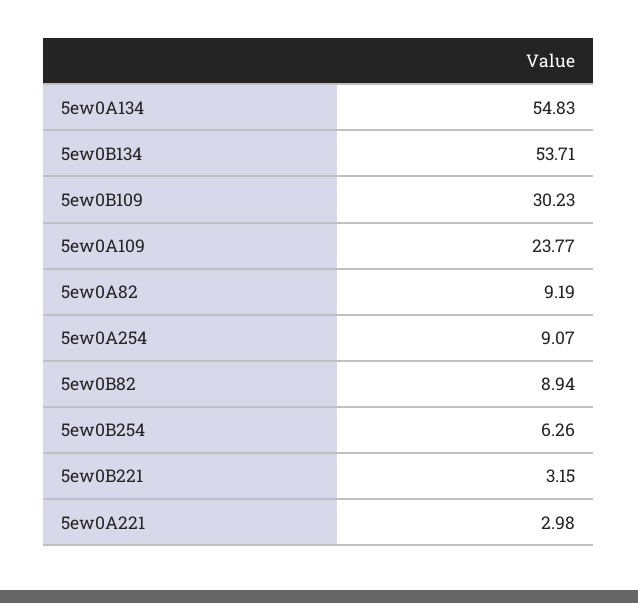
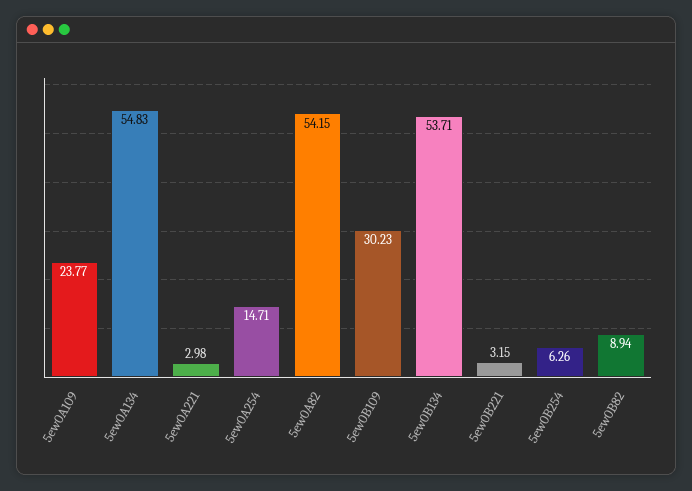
5ew0A82: 9.19 -> 54.15
5ew0A254: 9.07 -> 14.71

